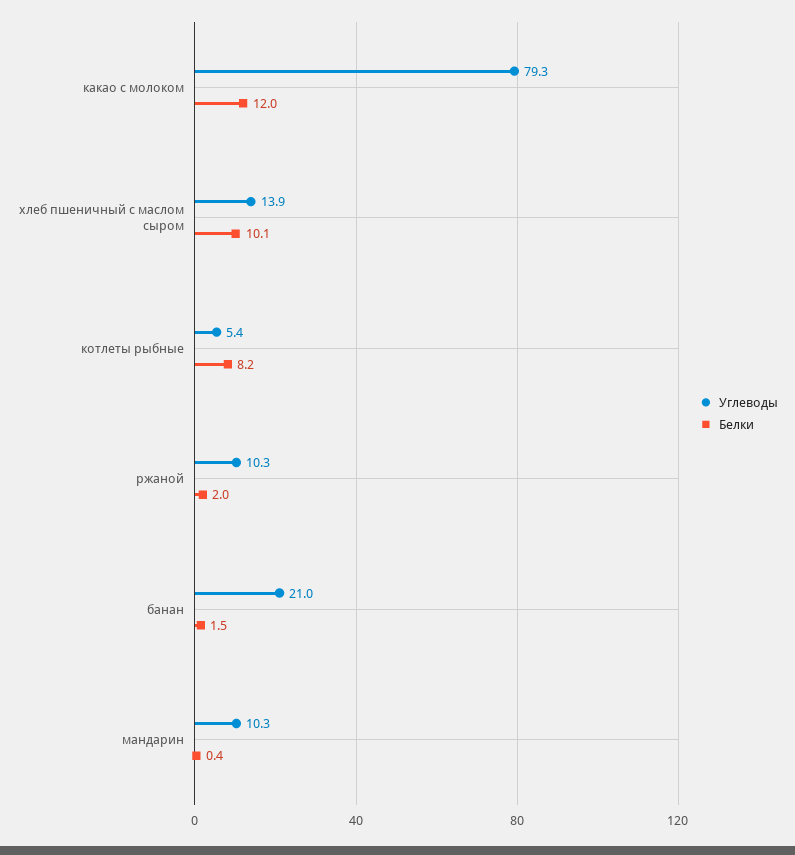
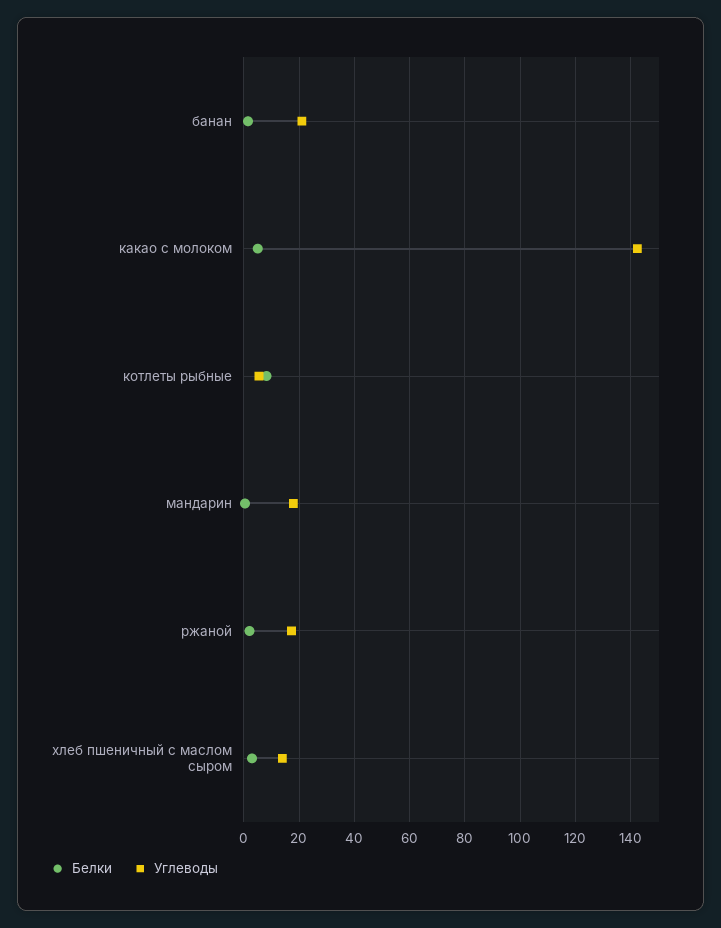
Углеводы, какао с молоком: 79.3 -> 142.5
Белки, какао с молоком: 12 -> 5
Белки, хлеб пшеничный с маслом сыром: 10.1 -> 2.5
Углеводы, ржаной: 10.3 -> 17.5
Углеводы, мандарин: 10.3 -> 17.5

